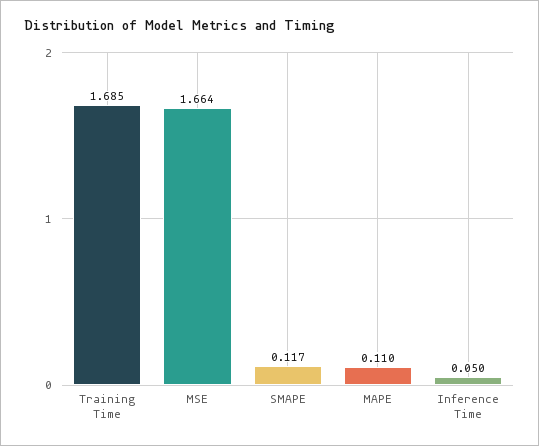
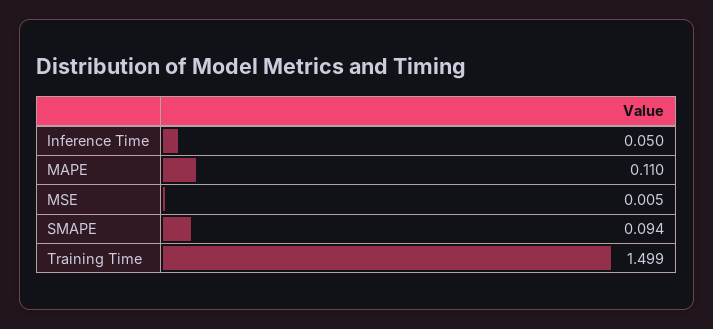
Training Time: 1.685 -> 1.499
MSE: 1.664 -> 0.005
SMAPE: 0.117 -> 0.094

